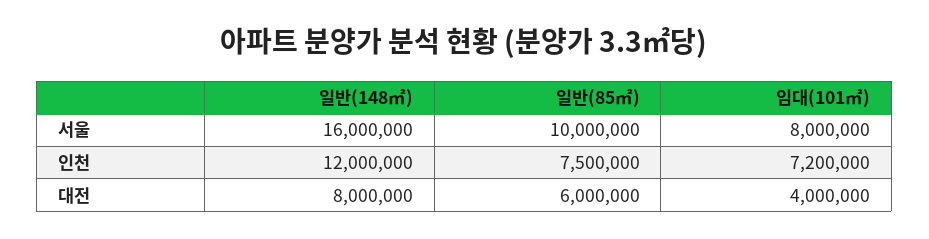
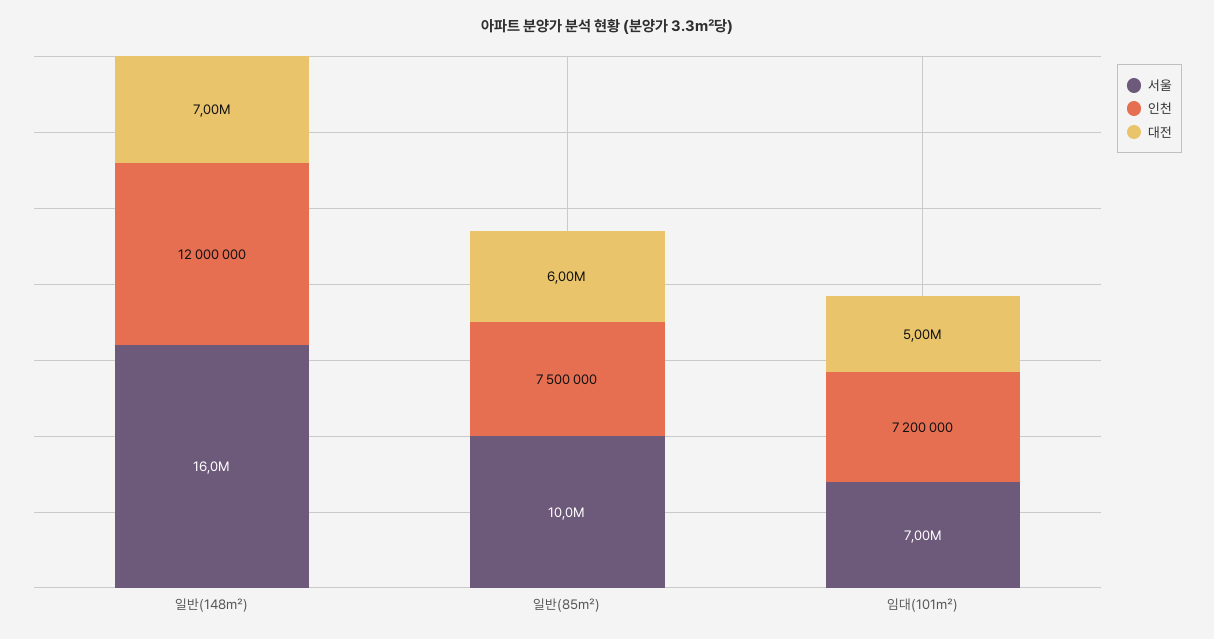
서울, 임대(101㎡): 8000000 -> 7000000
대전, 일반(148㎡): 8000000 -> 7000000
대전, 임대(101㎡): 4000000 -> 5000000

